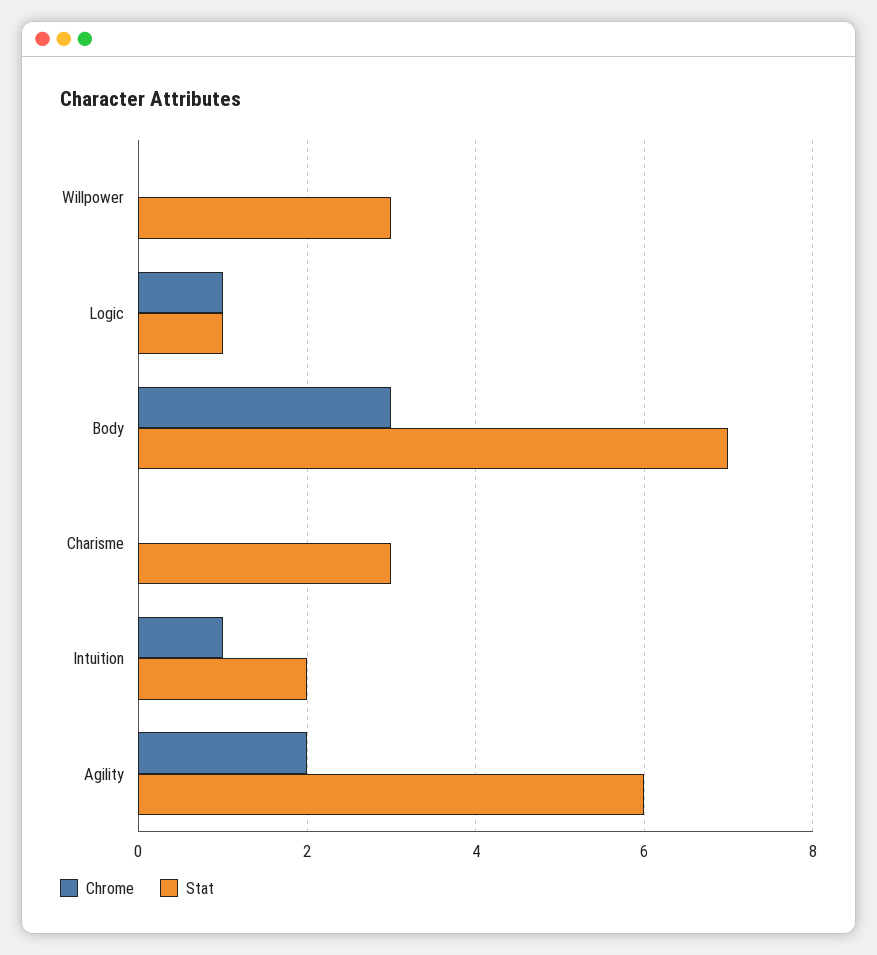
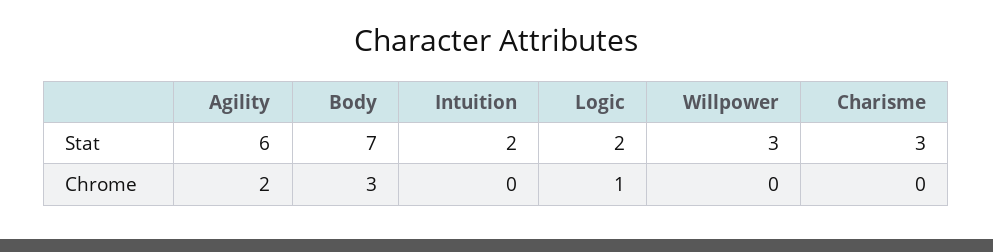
Stat, Logic: 1 -> 2
Chrome, Intuition: 1 -> 0

